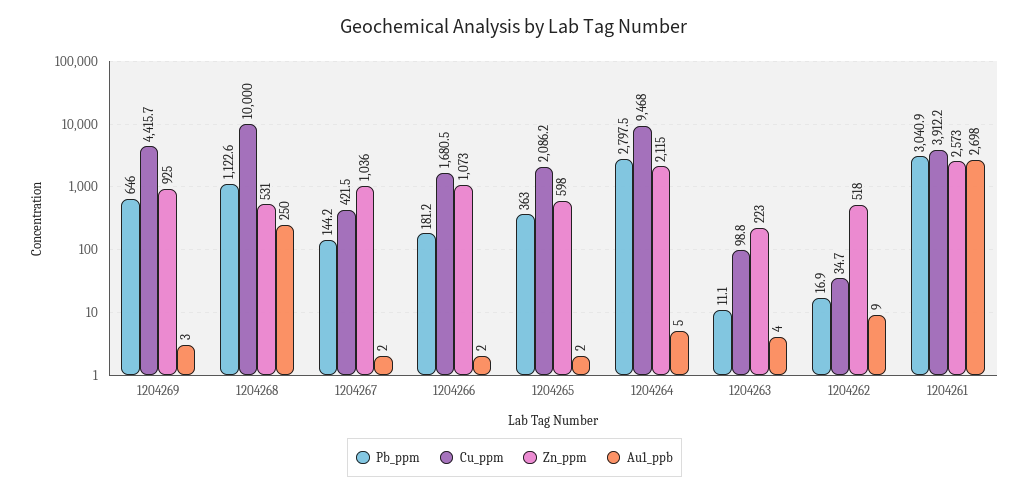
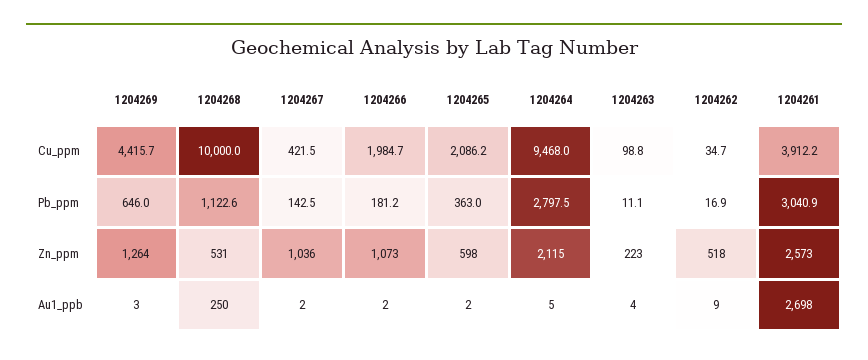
Zn_ppm, 1204269: 925 -> 1264
Pb_ppm, 1204267: 144.2 -> 142.5
Cu_ppm, 1204266: 1680.5 -> 1984.7

